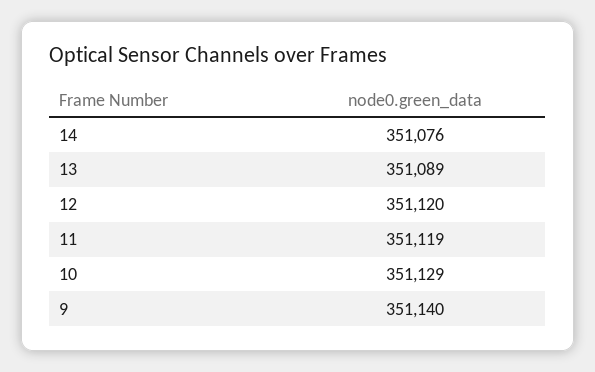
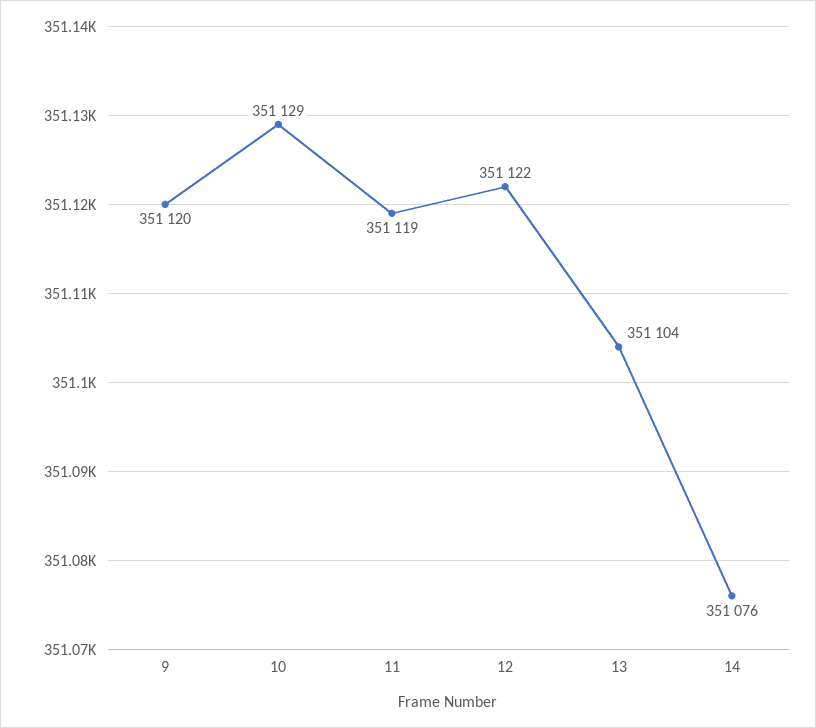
13: 351089 -> 351104
12: 351120 -> 351122
9: 351140 -> 351120

